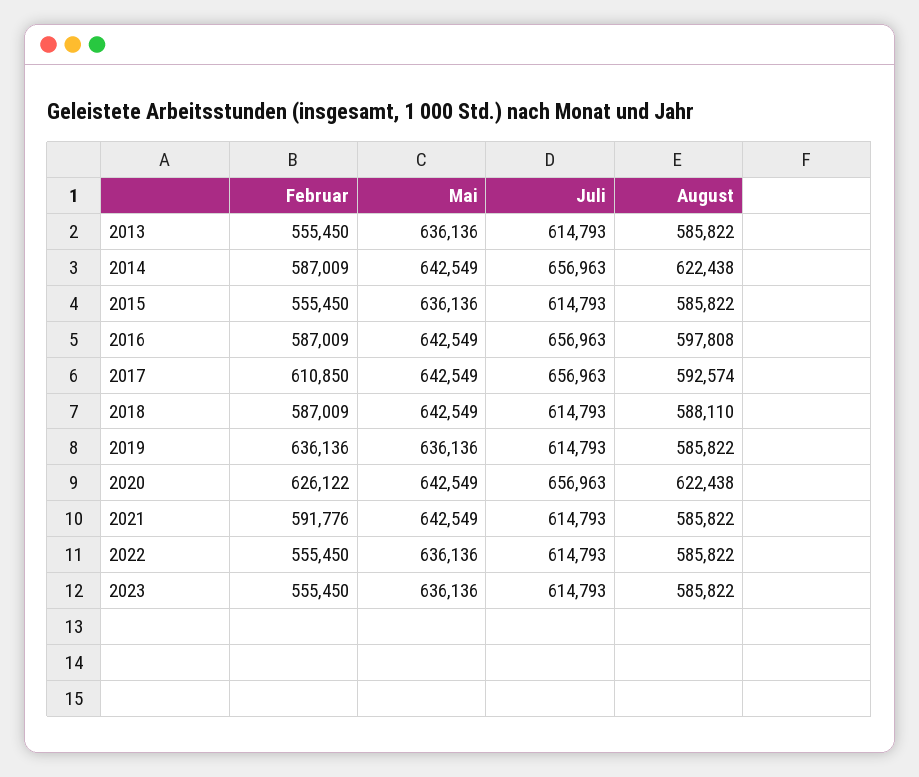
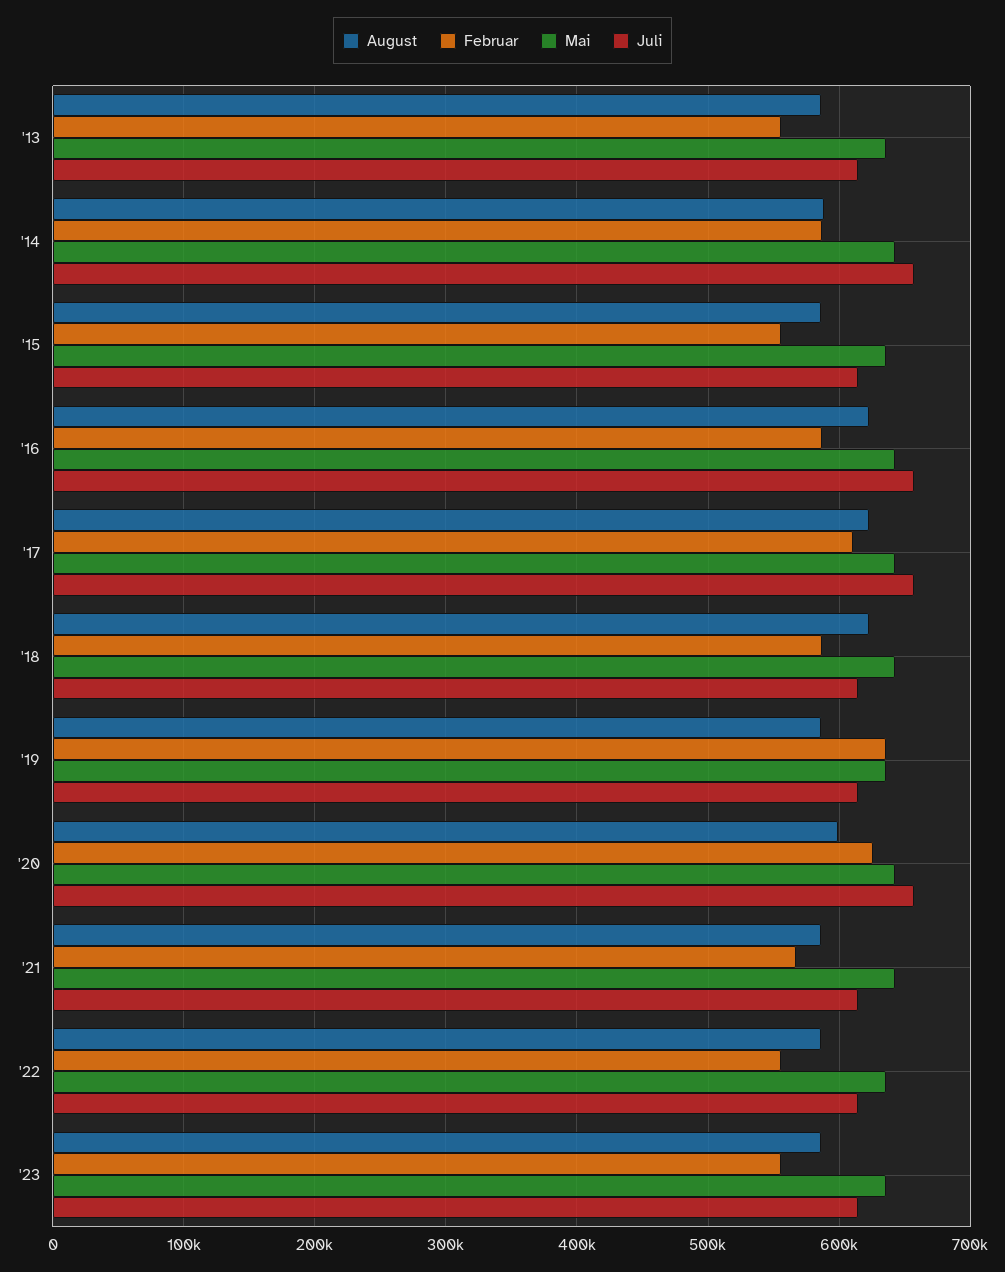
August, 2014: 622438 -> 590000
August, 2016: 597808 -> 620000
August, 2017: 592574 -> 620000
August, 2018: 588110 -> 620000
August, 2020: 622438 -> 600000
Februar, 2021: 591776 -> 570000

